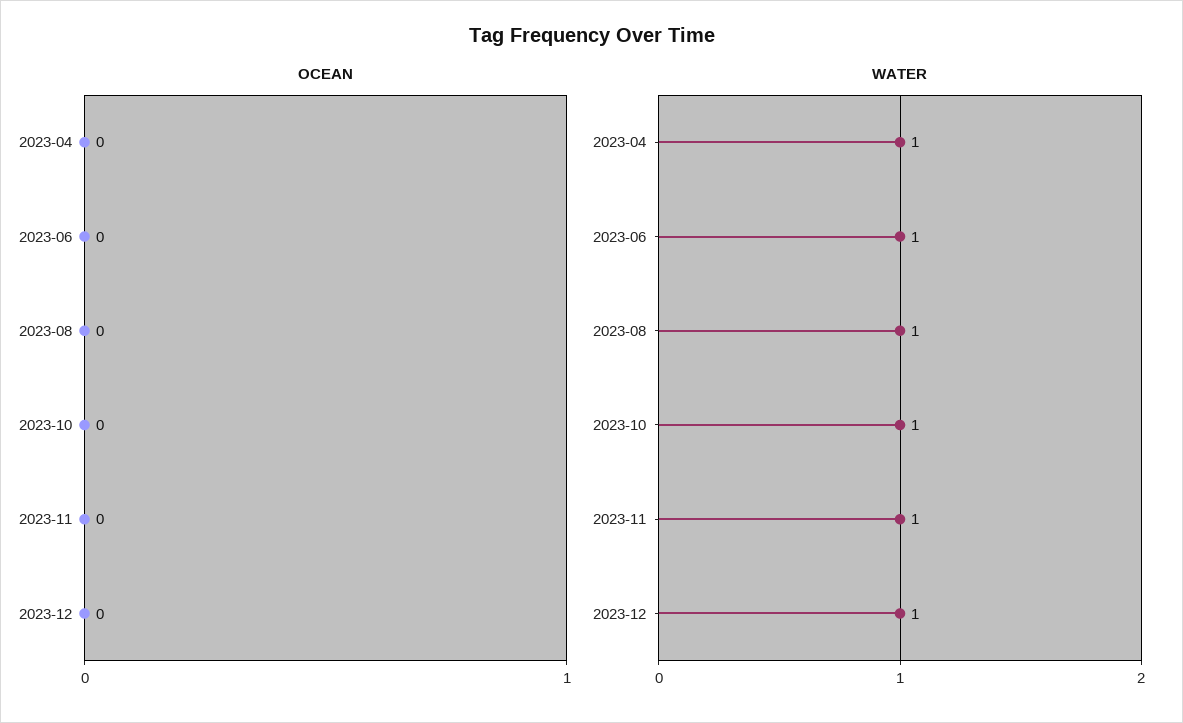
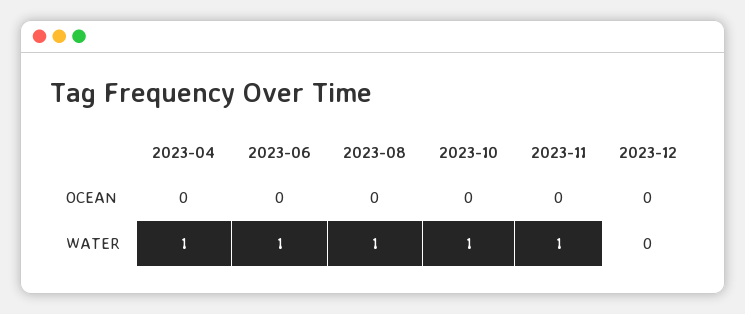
WATER, 2023-12: 1 -> 0

